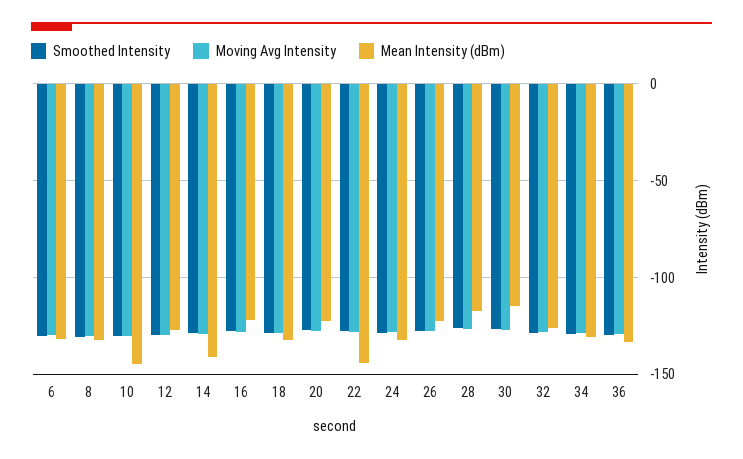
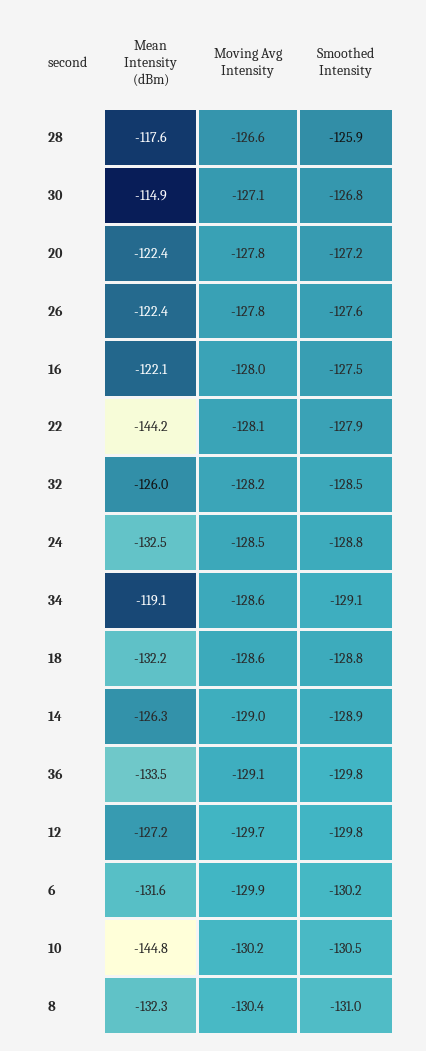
Mean Intensity (dBm), 14: -140 -> -126.3
Mean Intensity (dBm), 34: -130 -> -119.1

